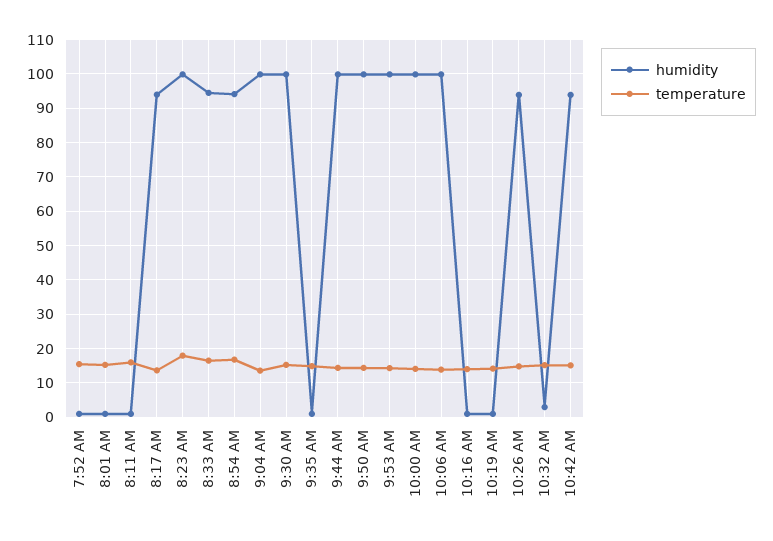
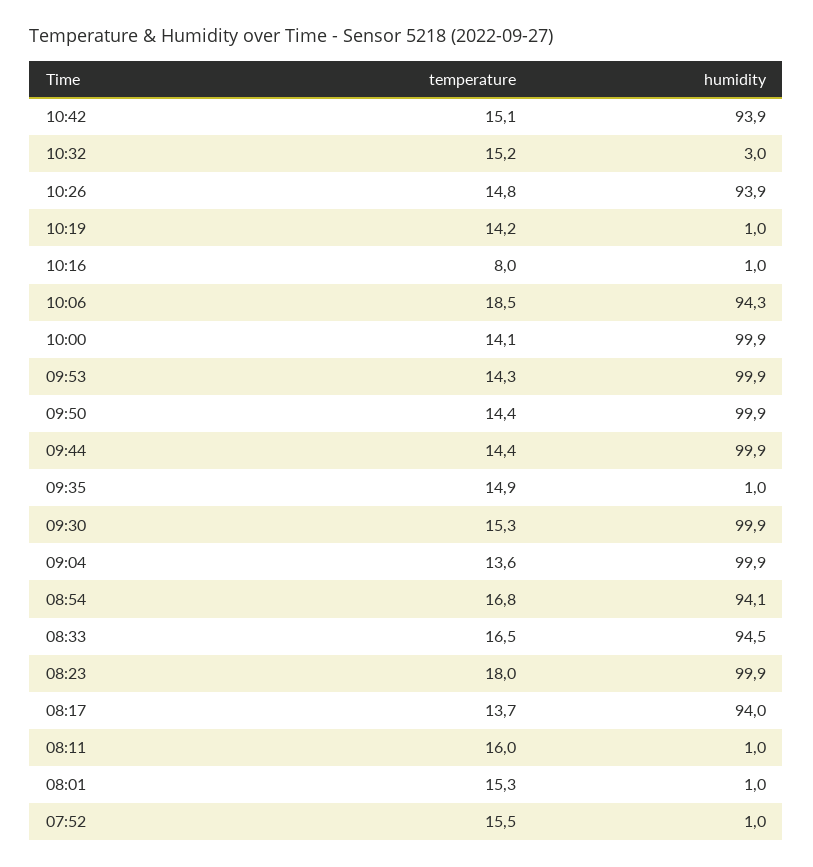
humidity, 10:06 AM: 100 -> 94.3
temperature, 10:06 AM: 14 -> 18.5
temperature, 10:16 AM: 14 -> 8

